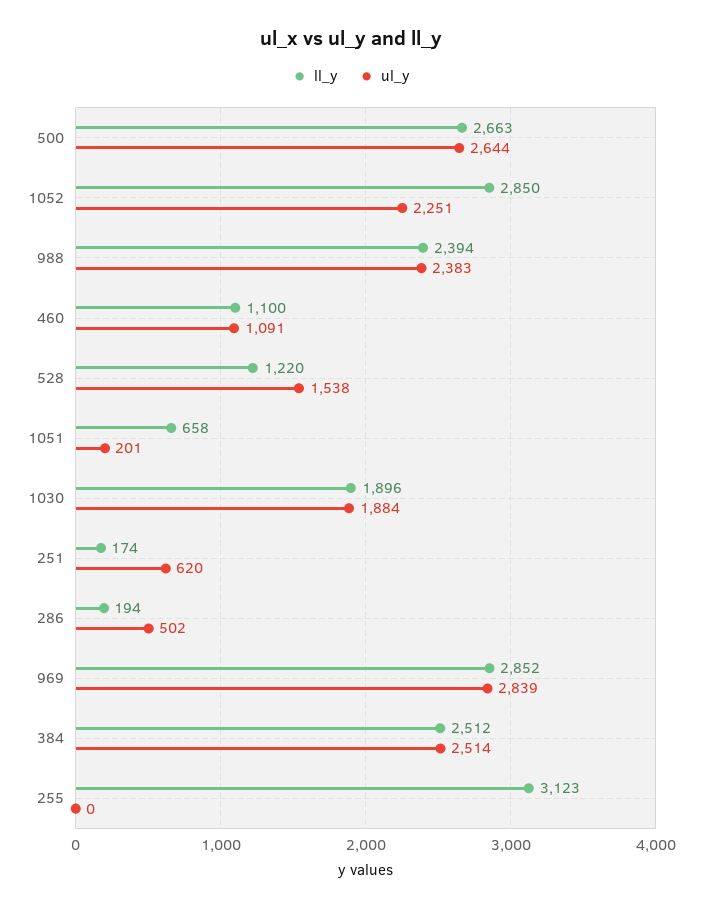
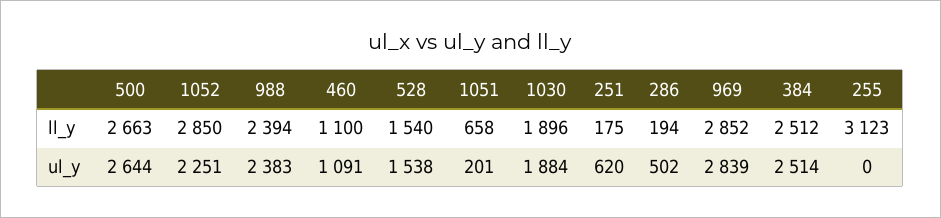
ll_y, 528: 1220 -> 1540
ll_y, 251: 174 -> 175

